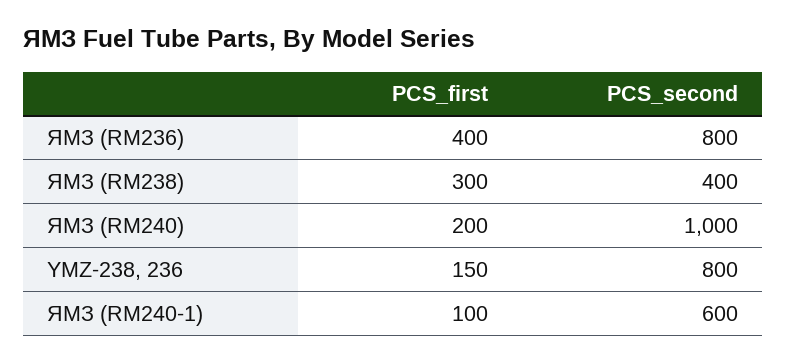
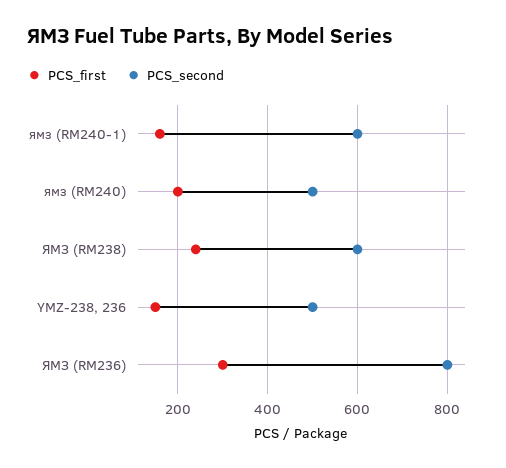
PCS_first, ЯМЗ (RM236): 400 -> 300
PCS_first, ЯМЗ (RM238): 300 -> 240
PCS_second, ЯМЗ (RM238): 400 -> 600
PCS_second, ЯМЗ (RM240): 1000 -> 500
PCS_second, YMZ-238, 236: 800 -> 500
PCS_first, ЯМЗ (RM240-1): 100 -> 160

